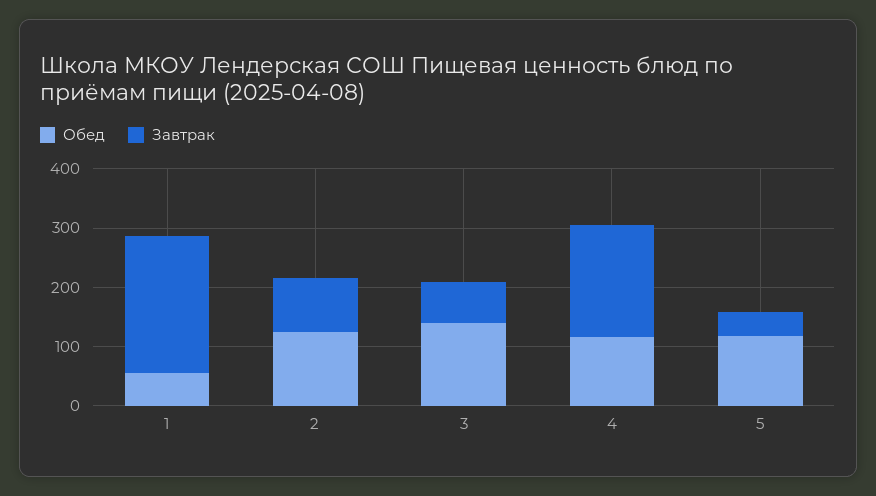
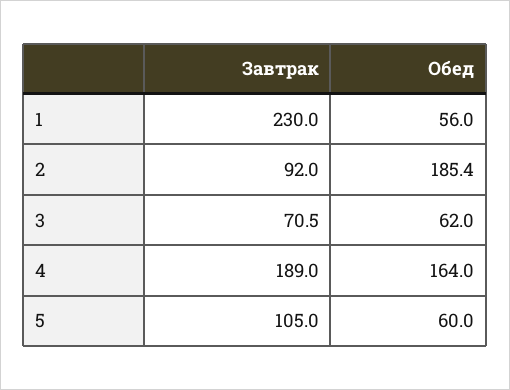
Обед, 2: 120 -> 185.4
Обед, 3: 140 -> 62
Обед, 4: 120 -> 164
Обед, 5: 120 -> 60
Завтрак, 5: 40 -> 105

